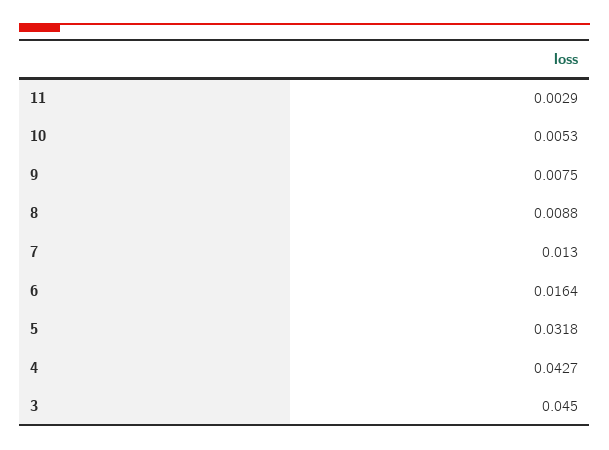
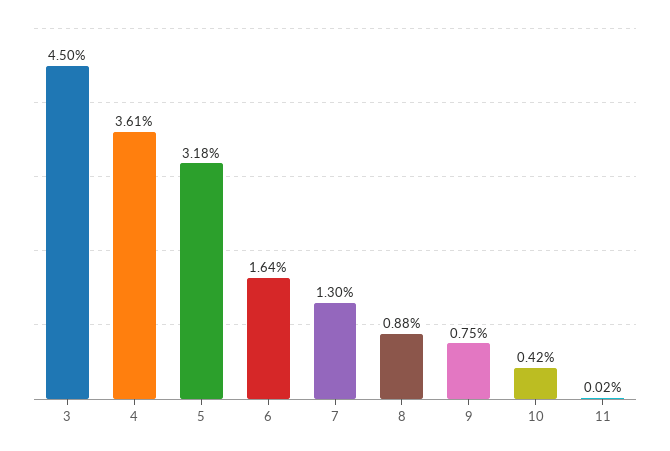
11: 0.0029 -> 0.0002
10: 0.0053 -> 0.0042
4: 0.0427 -> 0.0361

